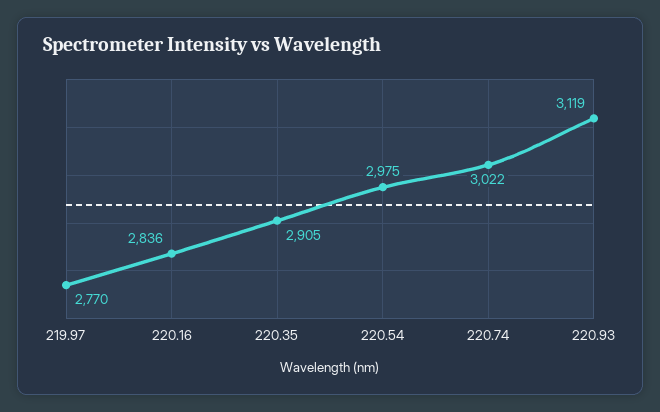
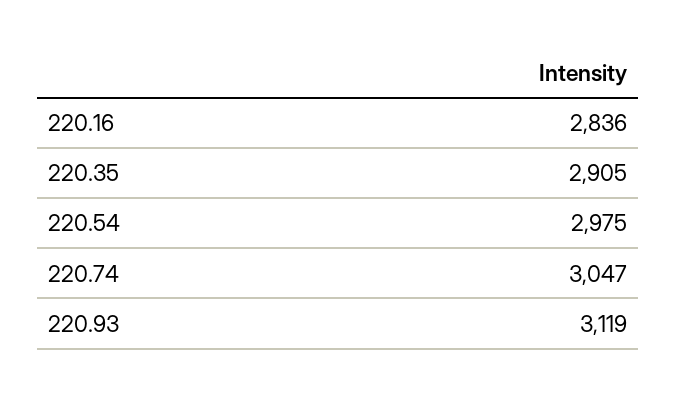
219.97: 2770 -> none
220.74: 3022 -> 3047

